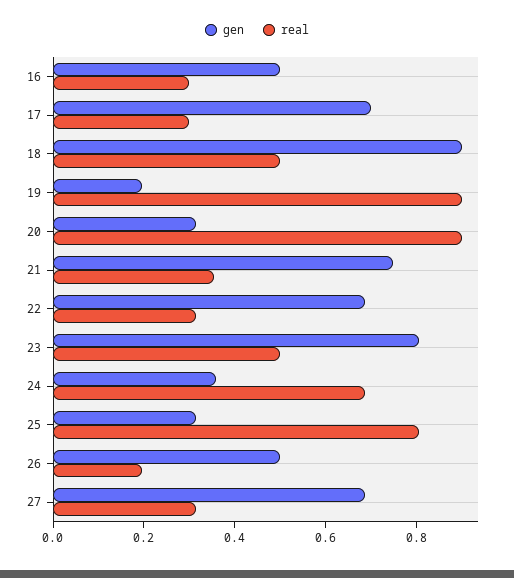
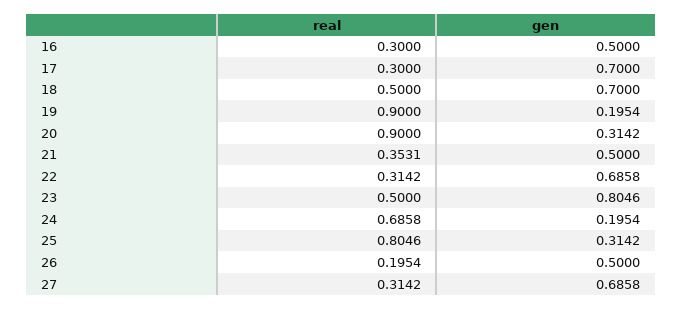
gen, 18: 0.9 -> 0.7
gen, 21: 0.75 -> 0.5
gen, 24: 0.35 -> 0.1954

